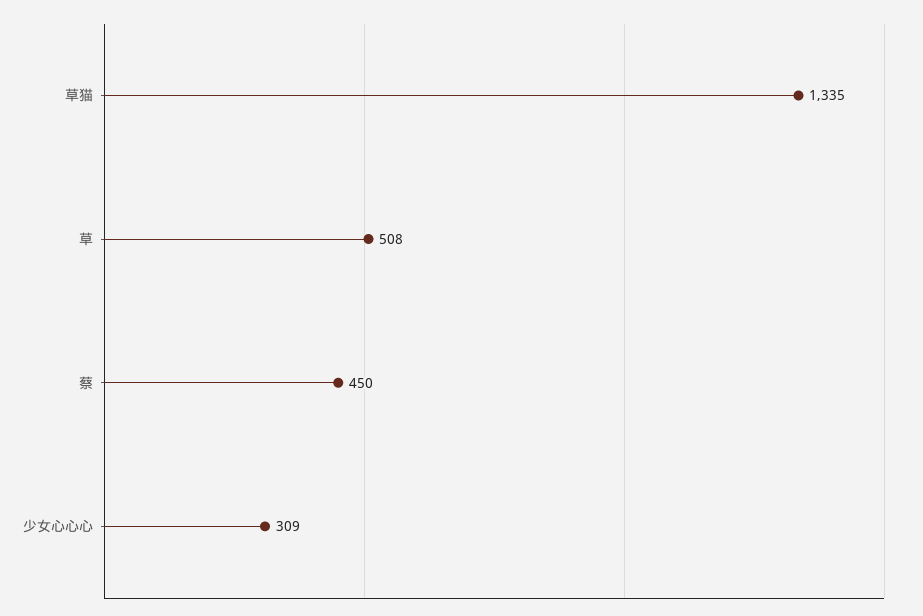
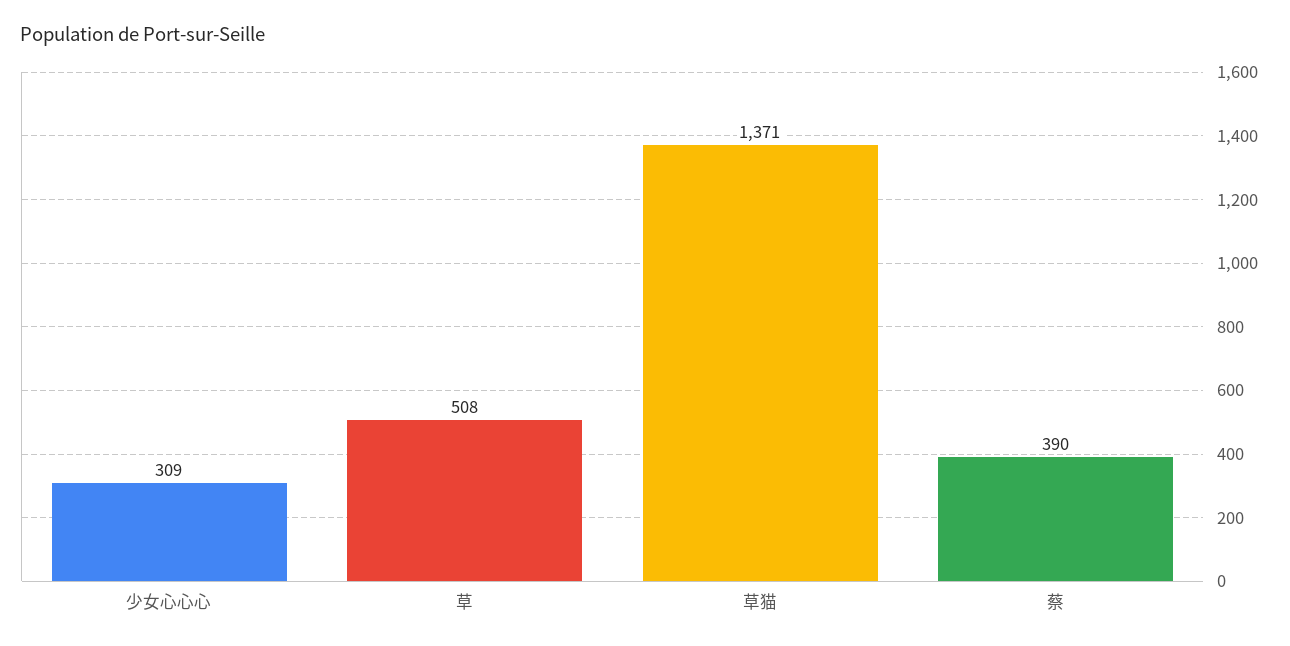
草猫: 1335 -> 1371
蔡: 450 -> 390

